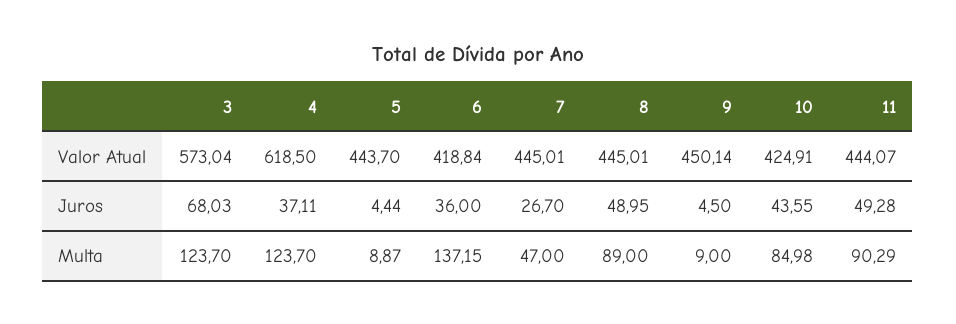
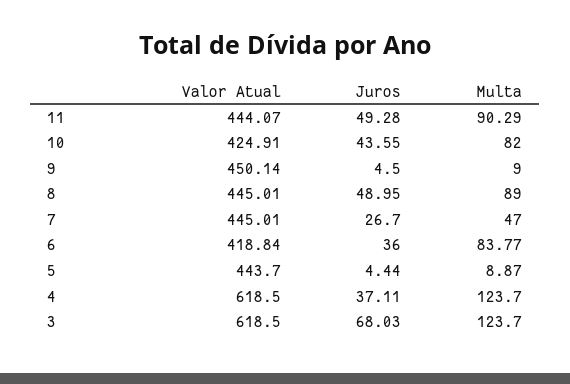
3, Valor Atual: 573.04 -> 618.5
6, Multa: 137.15 -> 83.77
10, Multa: 84.98 -> 82

